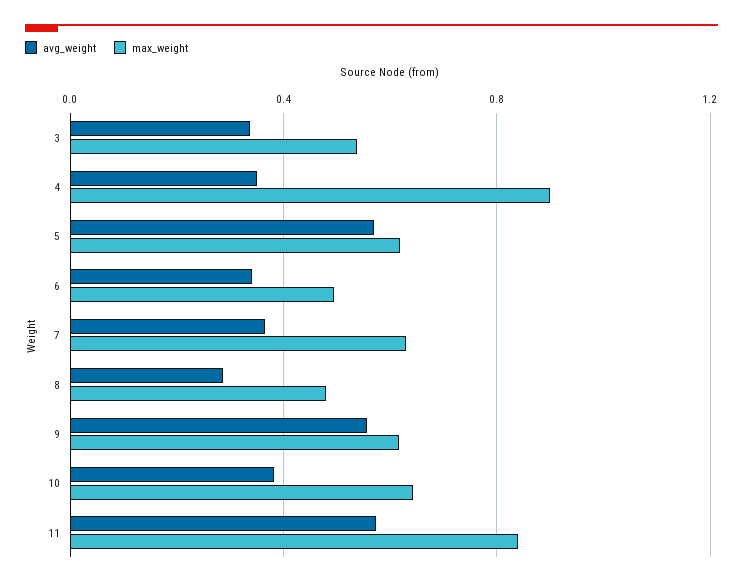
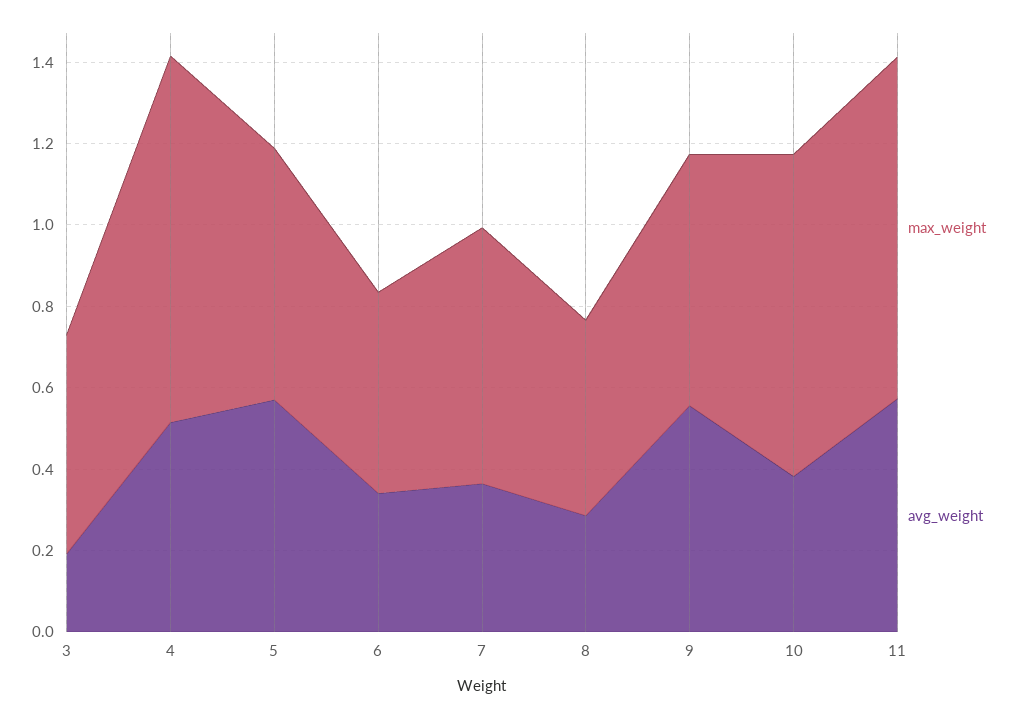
avg_weight, 3: 0.35 -> 0.2
avg_weight, 4: 0.35 -> 0.5
max_weight, 10: 0.65 -> 0.8

